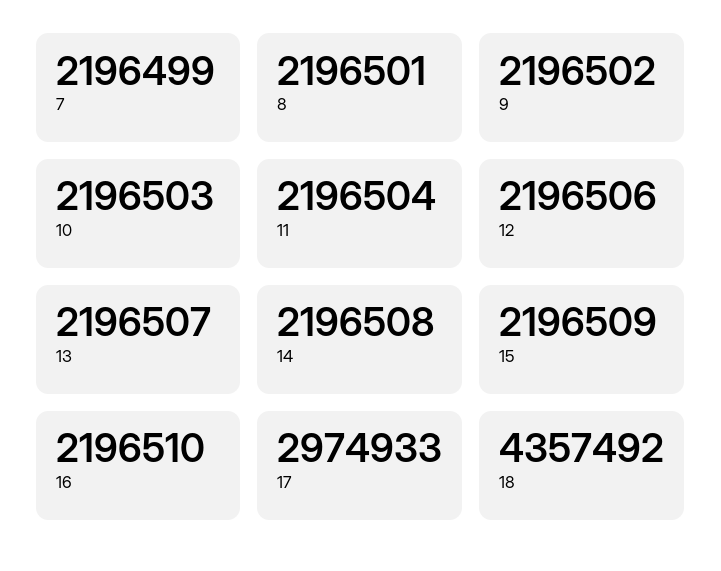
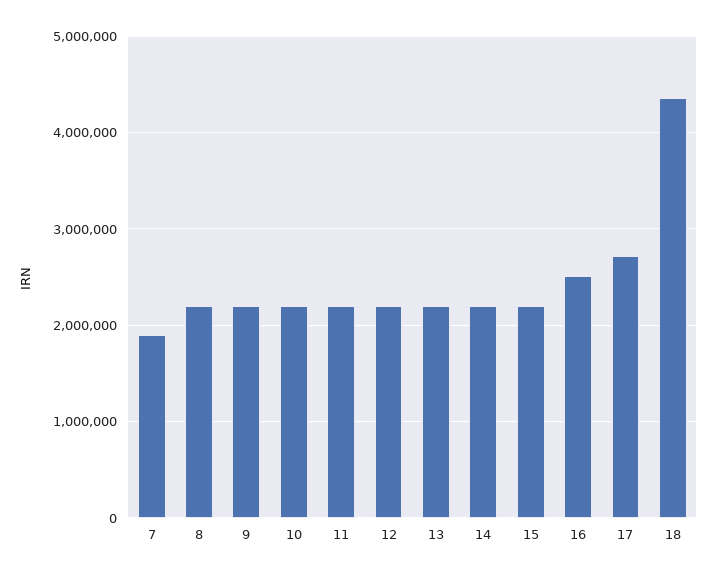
7: 2196499 -> 1900000
16: 2196510 -> 2500000
17: 2974933 -> 2700000

